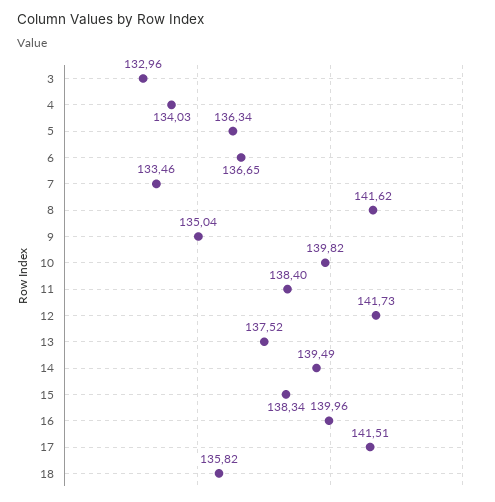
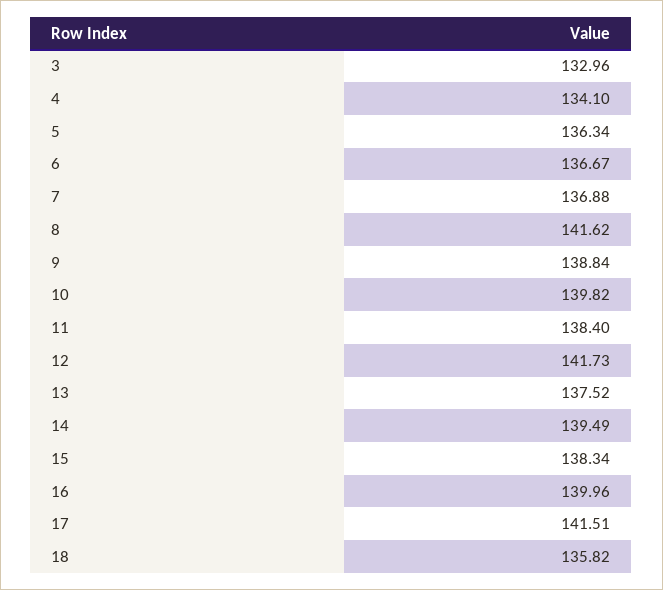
4: 134.03 -> 134.1
6: 136.65 -> 136.67
7: 133.46 -> 136.88
9: 135.04 -> 138.84

